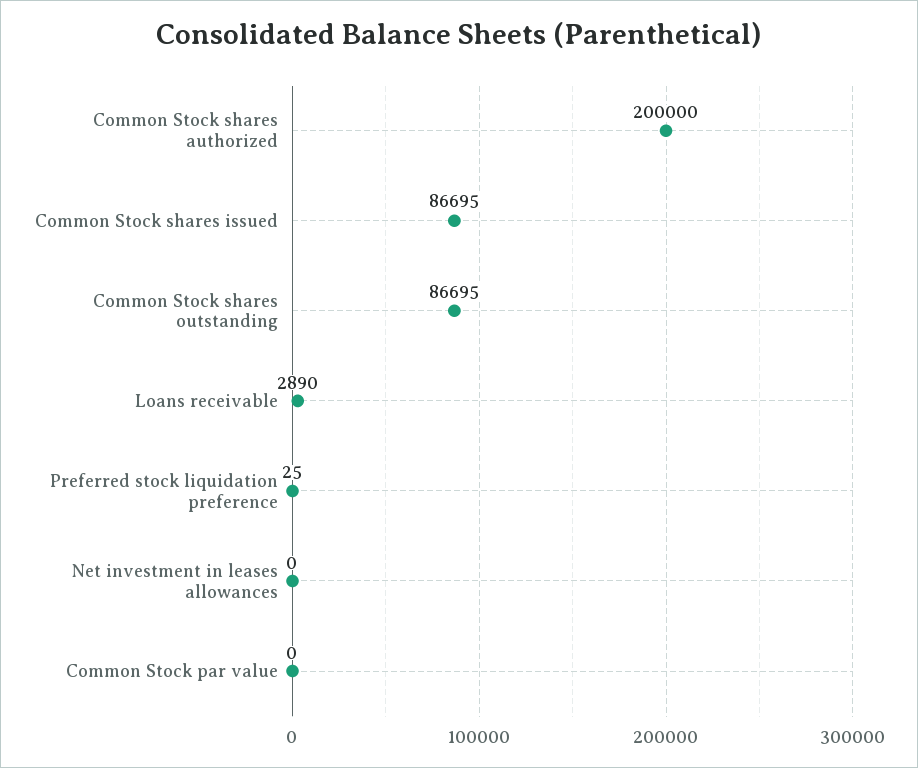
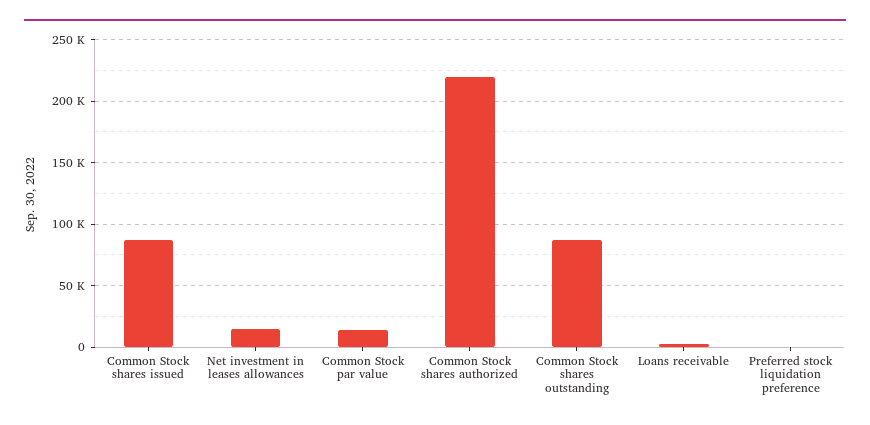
Common Stock shares authorized: 200000 -> 220000
Net investment in leases allowances: 0 -> 15000
Common Stock par value: 0 -> 15000

